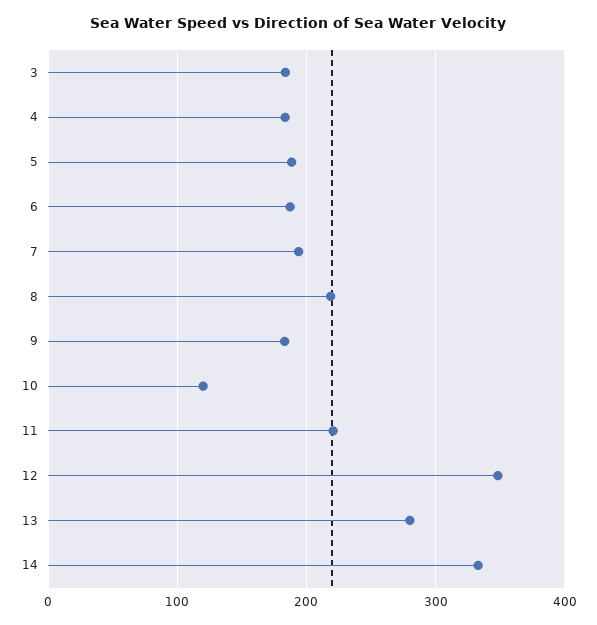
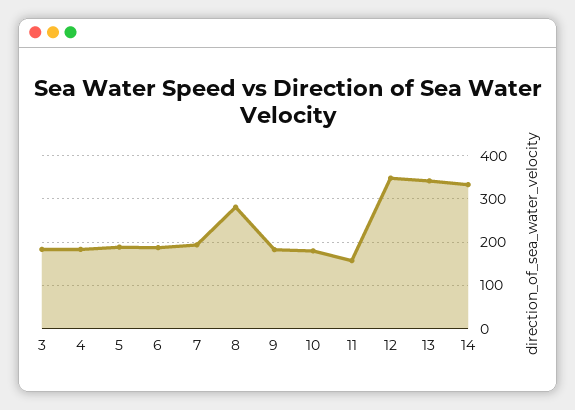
8: 220 -> 280
10: 120 -> 180
11: 220 -> 160
13: 280 -> 340

